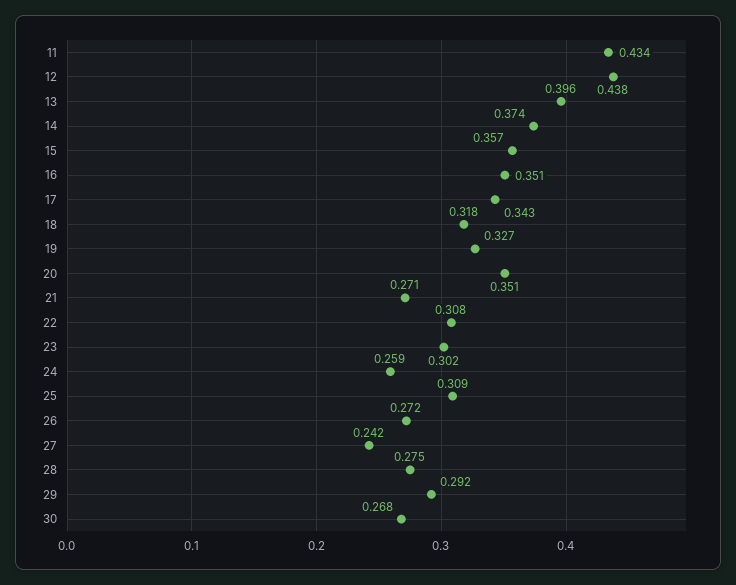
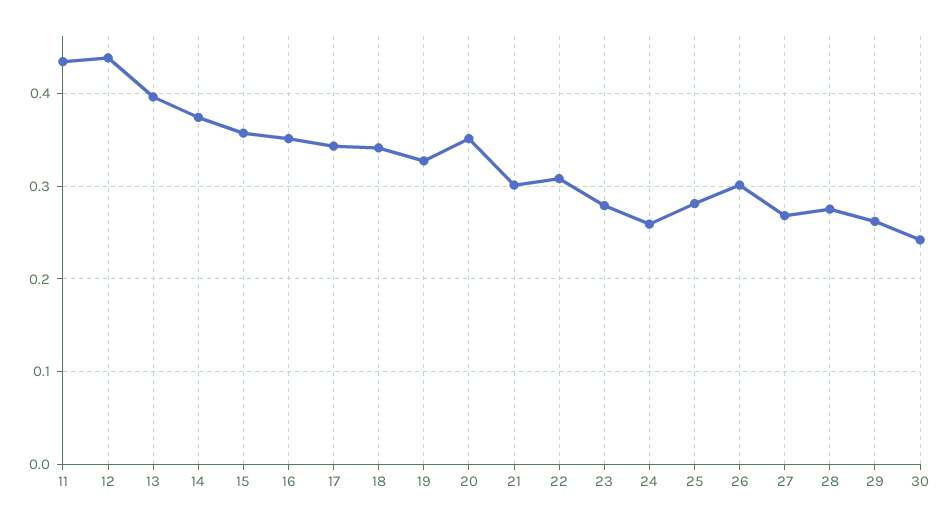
18: 0.318 -> 0.34
21: 0.271 -> 0.3
23: 0.302 -> 0.28
25: 0.309 -> 0.28
26: 0.272 -> 0.3
27: 0.242 -> 0.27
29: 0.292 -> 0.26
30: 0.268 -> 0.24

